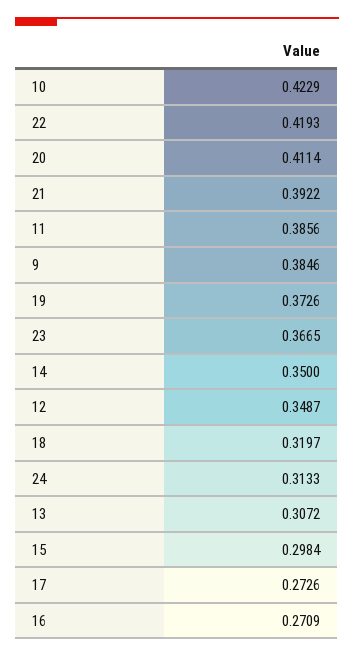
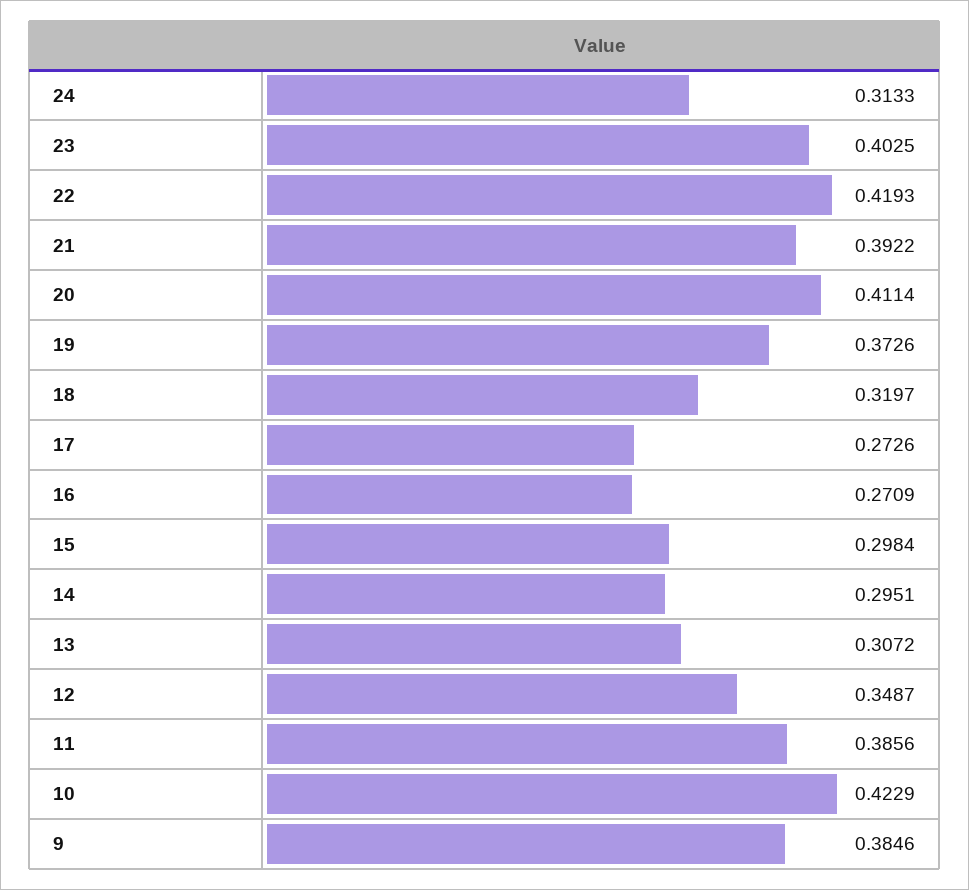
23: 0.3665 -> 0.4025
14: 0.35 -> 0.2951

